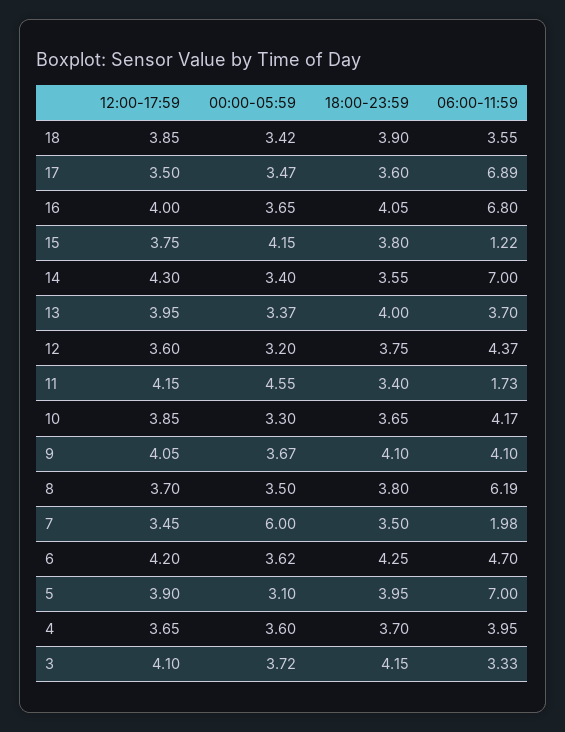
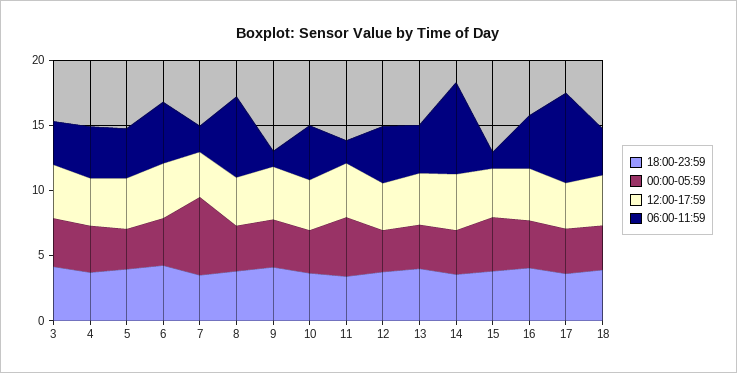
06:00-11:59, 16: 6.8 -> 4
06:00-11:59, 9: 4.1 -> 1
06:00-11:59, 5: 7 -> 4

